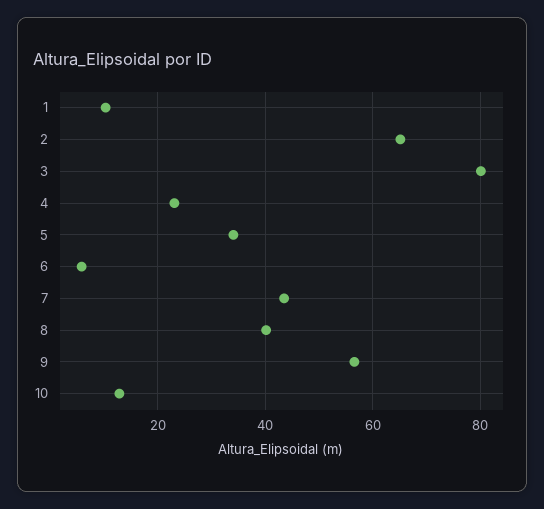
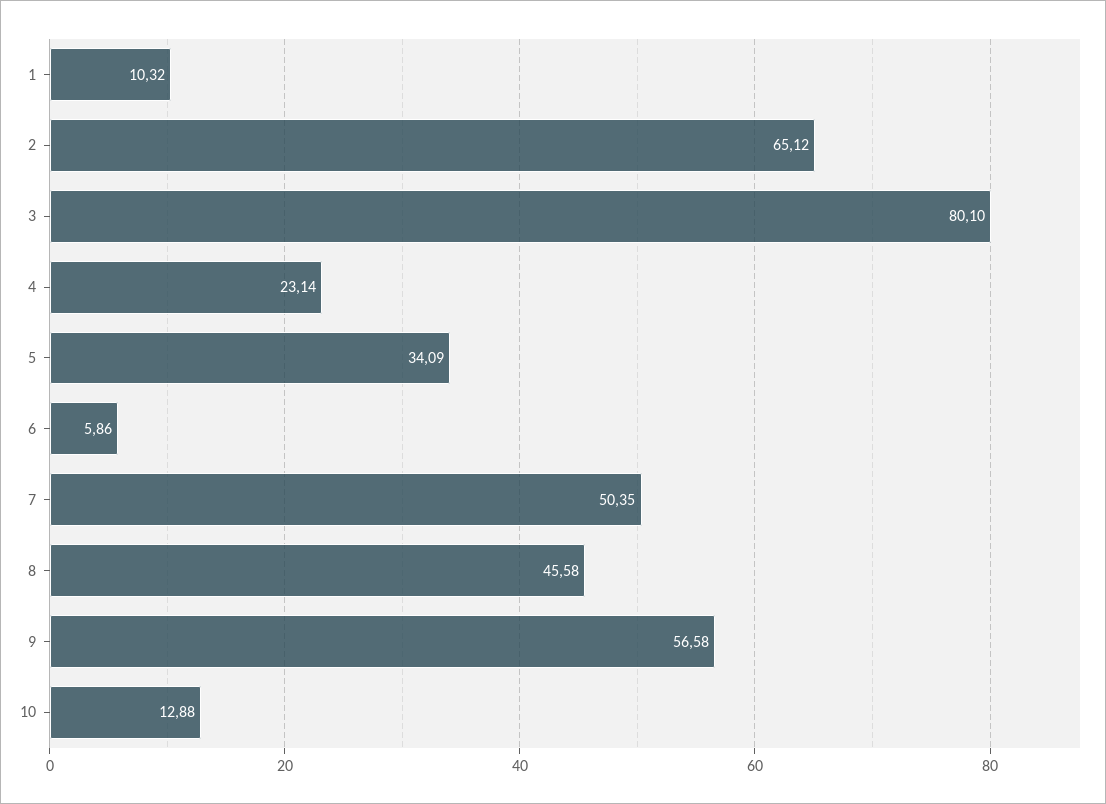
7: 44 -> 50.35
8: 40 -> 45.58

